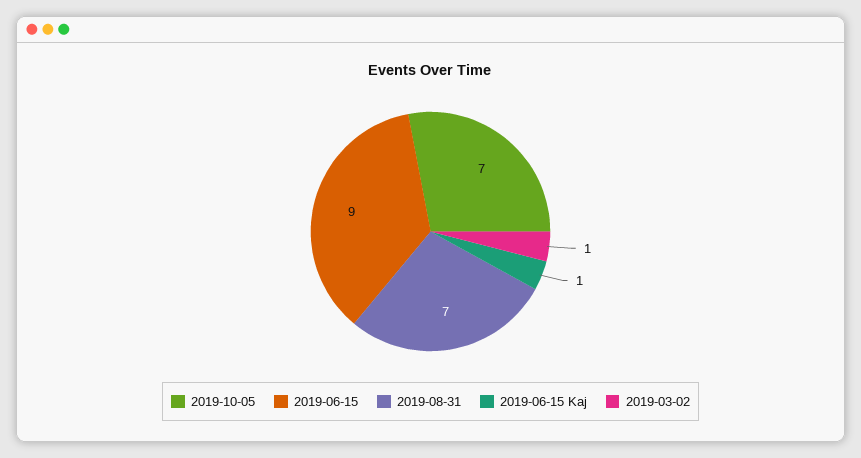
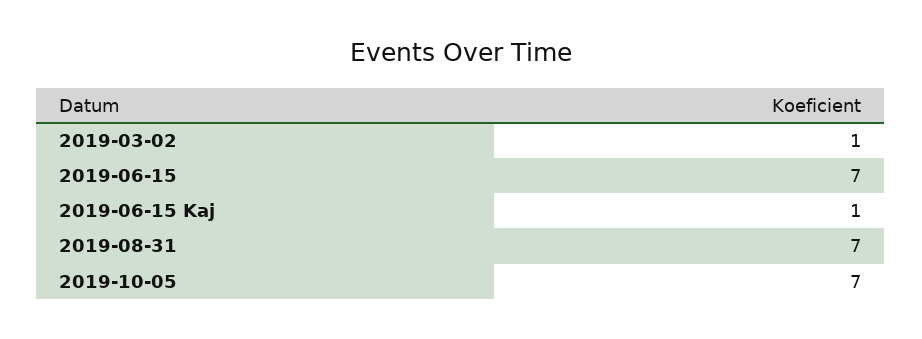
2019-06-15: 9 -> 7

